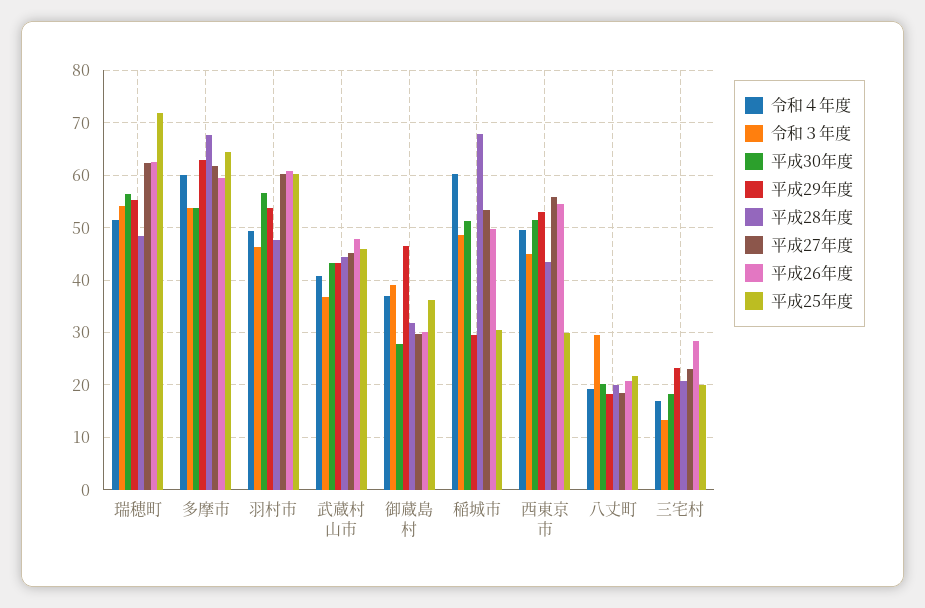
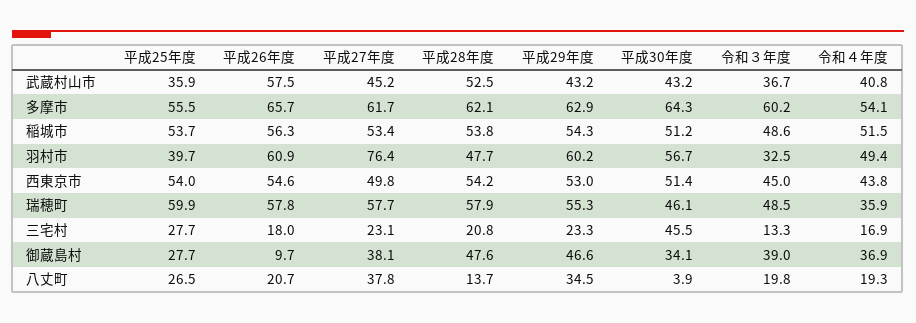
令和４年度, 瑞穂町: 52 -> 35.9
令和３年度, 瑞穂町: 54 -> 48.5
平成30年度, 瑞穂町: 56 -> 46.1
平成28年度, 瑞穂町: 48 -> 57.9
平成27年度, 瑞穂町: 62 -> 57.7
平成26年度, 瑞穂町: 62 -> 57.8
平成25年度, 瑞穂町: 72 -> 59.9
令和４年度, 多摩市: 60 -> 54.1
令和３年度, 多摩市: 54 -> 60.2
平成30年度, 多摩市: 54 -> 64.3
平成28年度, 多摩市: 68 -> 62.1
平成26年度, 多摩市: 60 -> 65.7
平成25年度, 多摩市: 64 -> 55.5
令和３年度, 羽村市: 46 -> 32.5
平成29年度, 羽村市: 54 -> 60.2
平成27年度, 羽村市: 60 -> 76.4
平成25年度, 羽村市: 60 -> 39.7
平成28年度, 武蔵村山市: 44 -> 52.5
平成26年度, 武蔵村山市: 48 -> 57.5
平成25年度, 武蔵村山市: 46 -> 35.9
平成30年度, 御蔵島村: 28 -> 34.1
平成28年度, 御蔵島村: 32 -> 47.6
平成27年度, 御蔵島村: 30 -> 38.1
平成26年度, 御蔵島村: 30 -> 9.7
平成25年度, 御蔵島村: 36 -> 27.7
令和４年度, 稲城市: 60 -> 51.5
平成29年度, 稲城市: 30 -> 54.3
平成28年度, 稲城市: 68 -> 53.8
平成26年度, 稲城市: 50 -> 56.3
平成25年度, 稲城市: 30 -> 53.7
令和４年度, 西東京市: 50 -> 43.8
平成28年度, 西東京市: 44 -> 54.2
平成27年度, 西東京市: 56 -> 49.8
平成25年度, 西東京市: 30 -> 54
令和３年度, 八丈町: 30 -> 19.8
平成30年度, 八丈町: 20 -> 3.9
平成29年度, 八丈町: 18 -> 34.5
平成28年度, 八丈町: 20 -> 13.7
平成27年度, 八丈町: 18 -> 37.8
平成25年度, 八丈町: 22 -> 26.5
平成30年度, 三宅村: 18 -> 45.5
平成26年度, 三宅村: 28 -> 18
平成25年度, 三宅村: 20 -> 27.7

